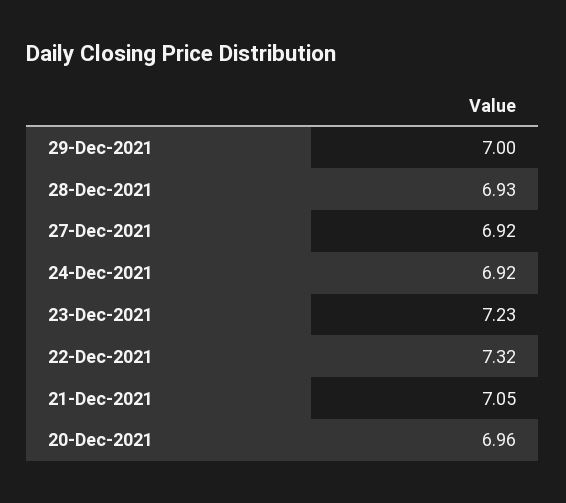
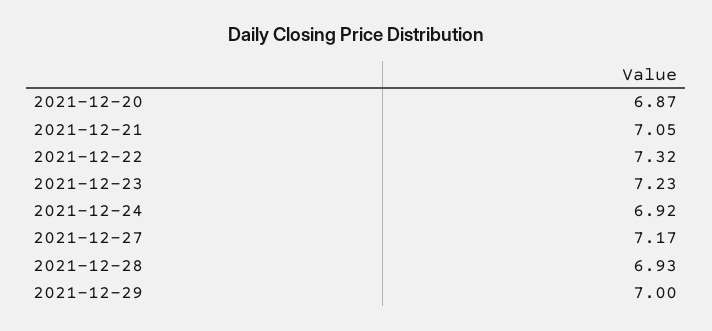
27-Dec-2021: 6.92 -> 7.17
20-Dec-2021: 6.96 -> 6.87

